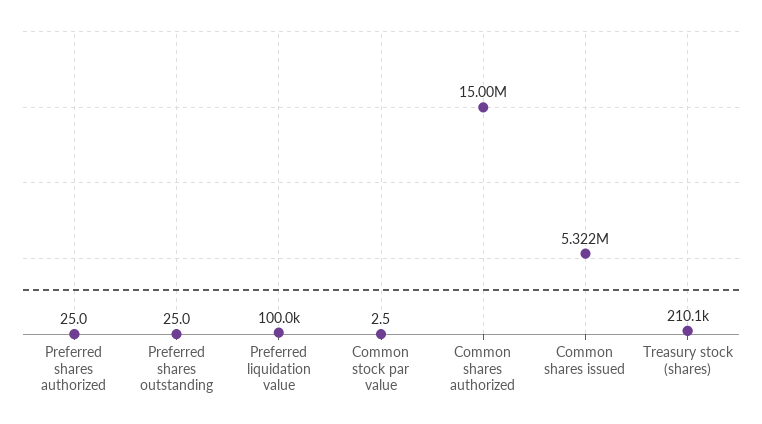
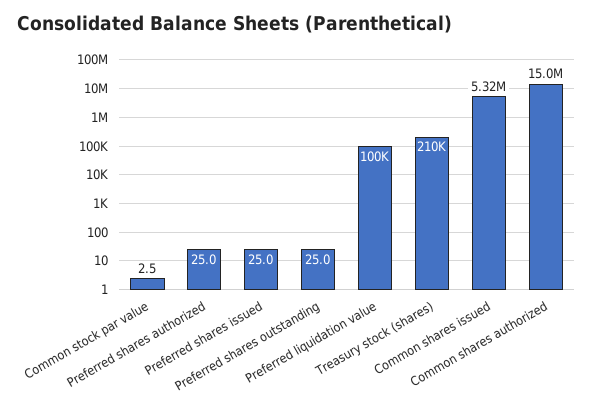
Preferred shares issued: none -> 25

